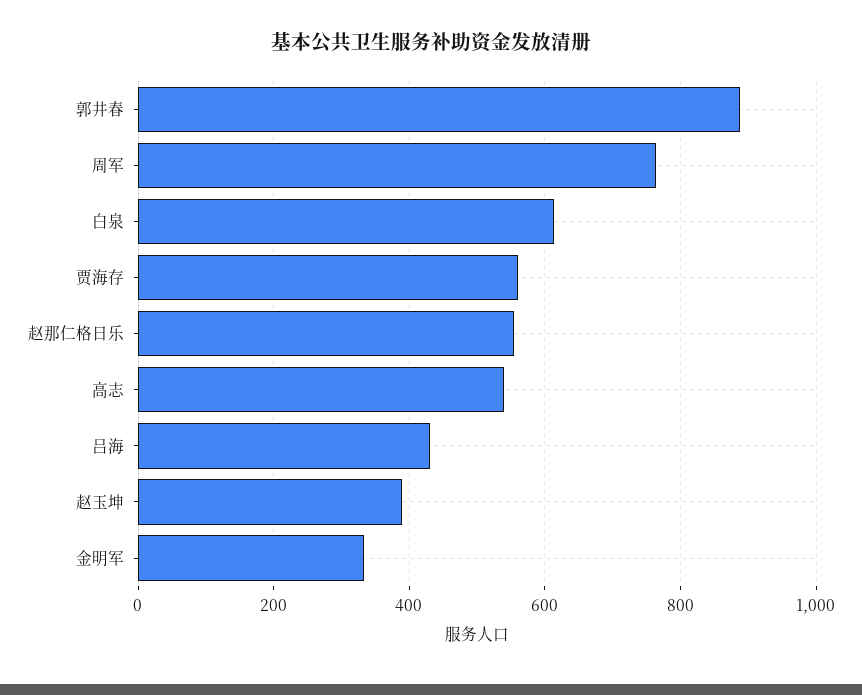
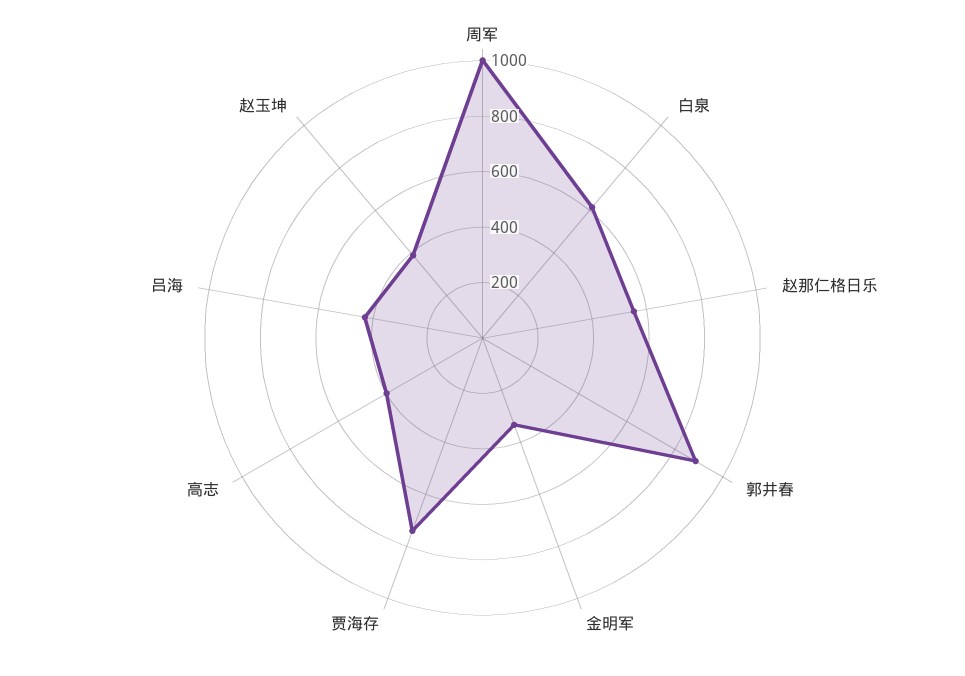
周军: 760 -> 1000
贾海存: 560 -> 750
高志: 540 -> 400

